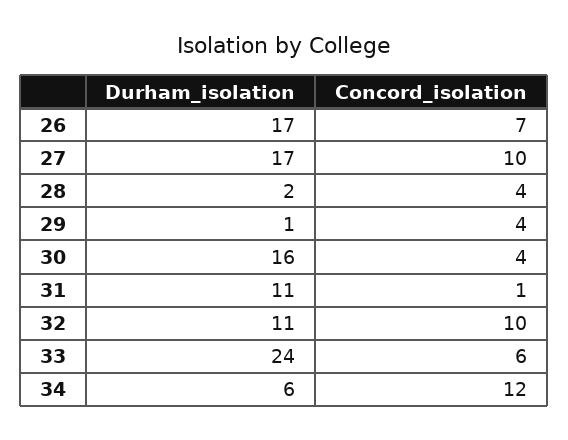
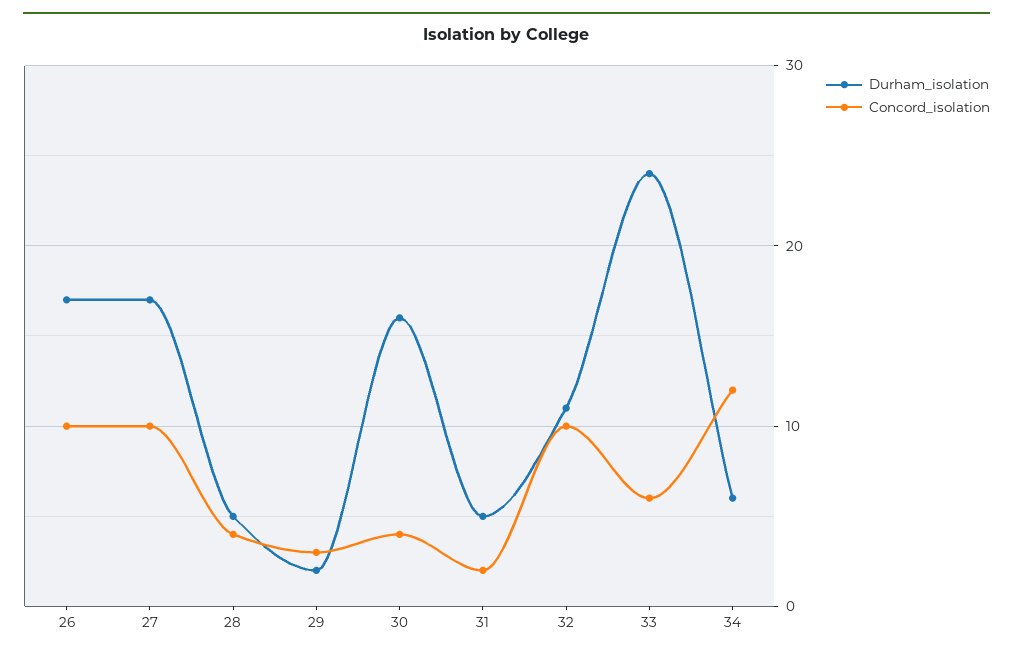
Concord_isolation, 26: 7 -> 10
Durham_isolation, 28: 2 -> 5
Durham_isolation, 29: 1 -> 2
Concord_isolation, 29: 4 -> 3
Durham_isolation, 31: 11 -> 5
Concord_isolation, 31: 1 -> 2

